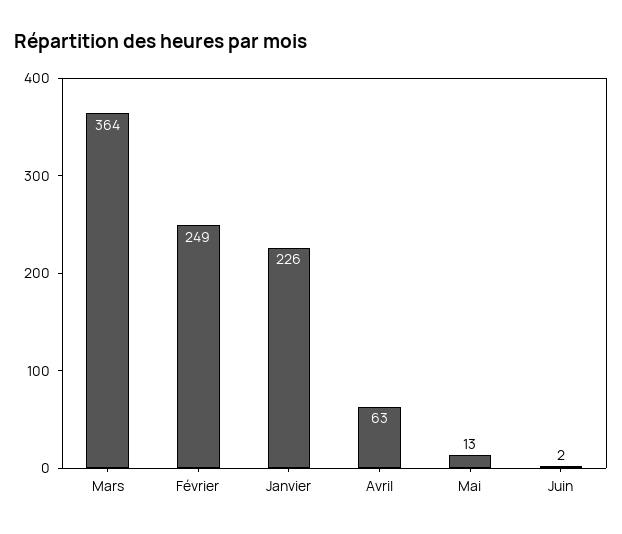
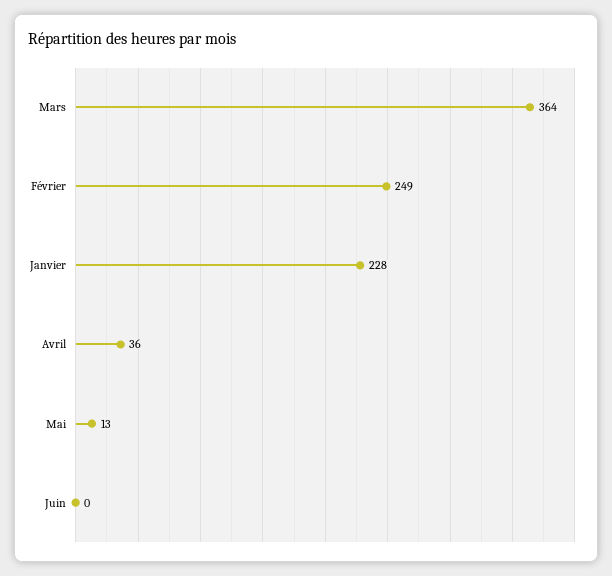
Janvier: 226 -> 228
Avril: 63 -> 36
Juin: 2 -> 0

